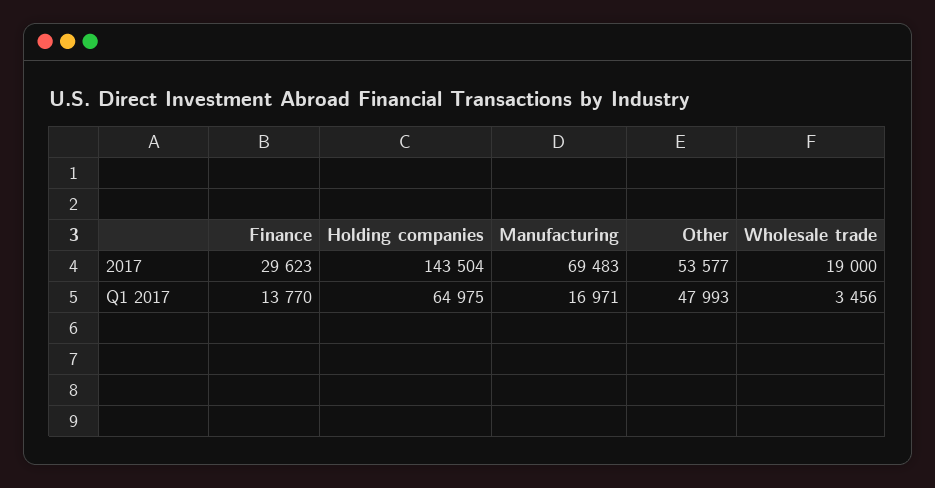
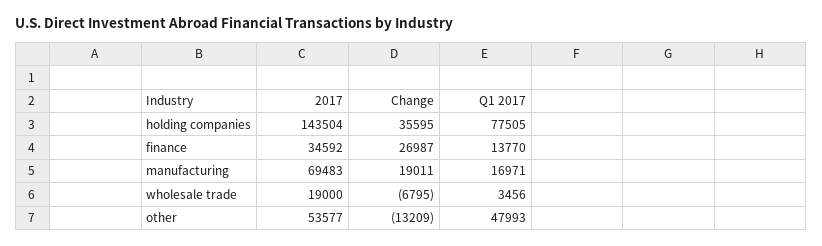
Finance, 2017: 29623 -> 34592
Holding companies, Q1 2017: 64975 -> 77505
Holding companies, Change: none -> 35595
Finance, Change: none -> 26987
Manufacturing, Change: none -> 19011
Wholesale trade, Change: none -> -6795
Other, Change: none -> -13209

